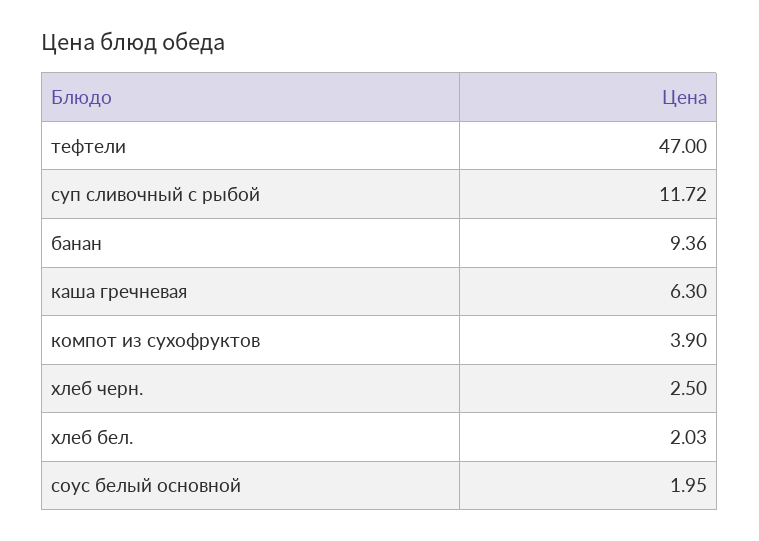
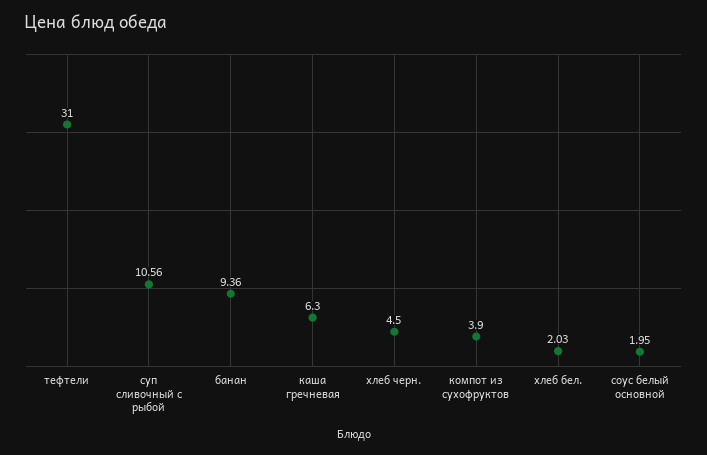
тефтели: 47 -> 31
суп сливочный с рыбой: 11.72 -> 10.56
хлеб черн.: 2.5 -> 4.5

